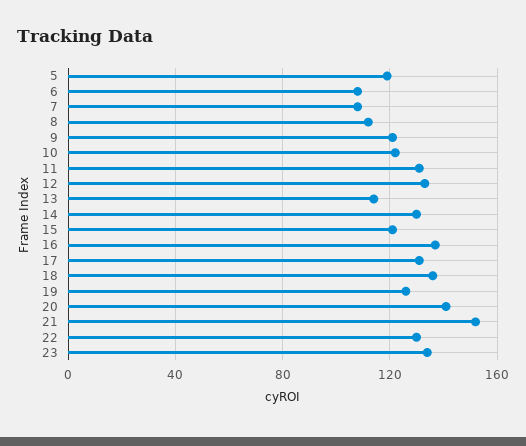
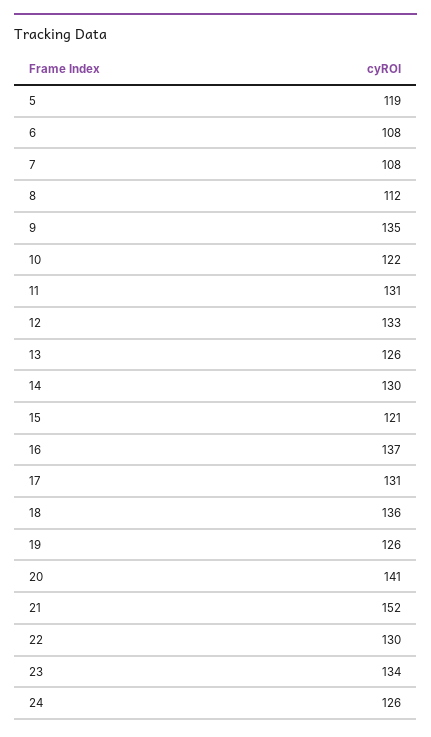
9: 120 -> 135
13: 115 -> 126
24: none -> 126

